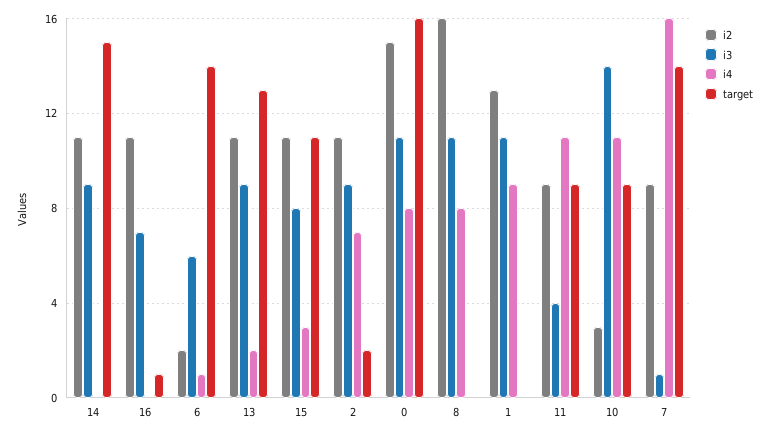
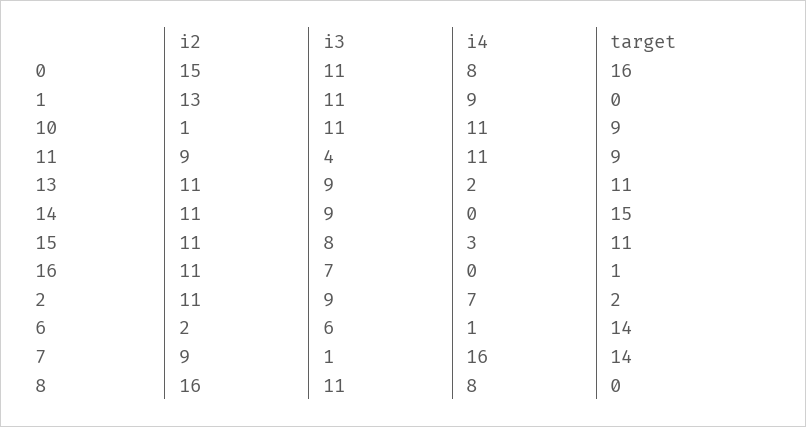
target, 13: 13 -> 11
i2, 10: 3 -> 1
i3, 10: 14 -> 11

